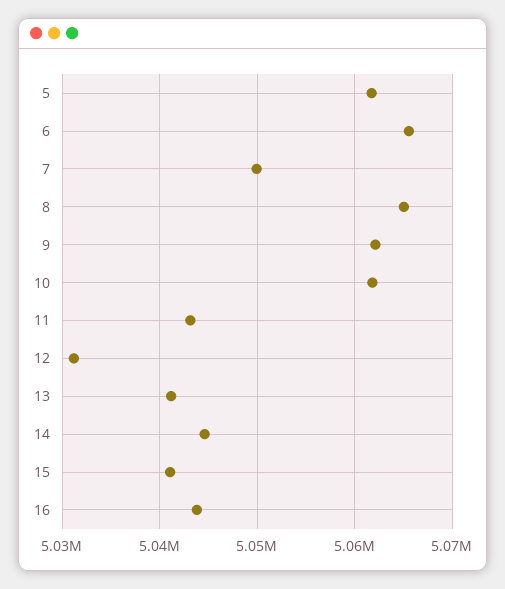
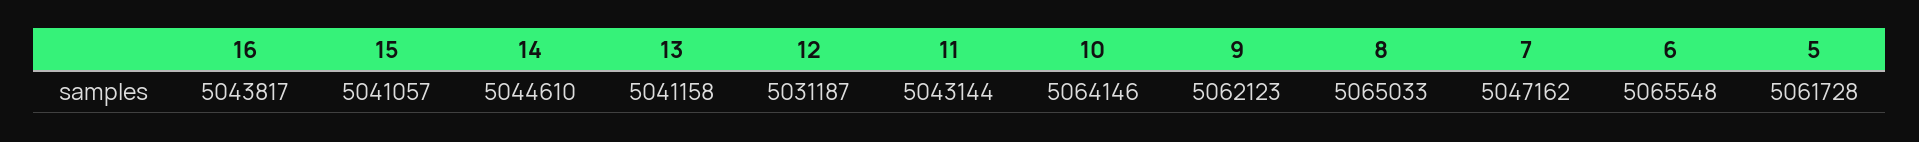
7: 5050000 -> 5047162
10: 5062000 -> 5064146

